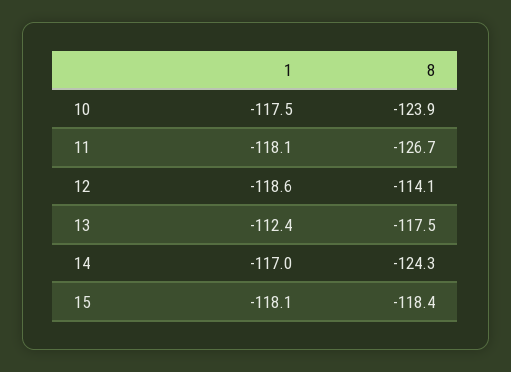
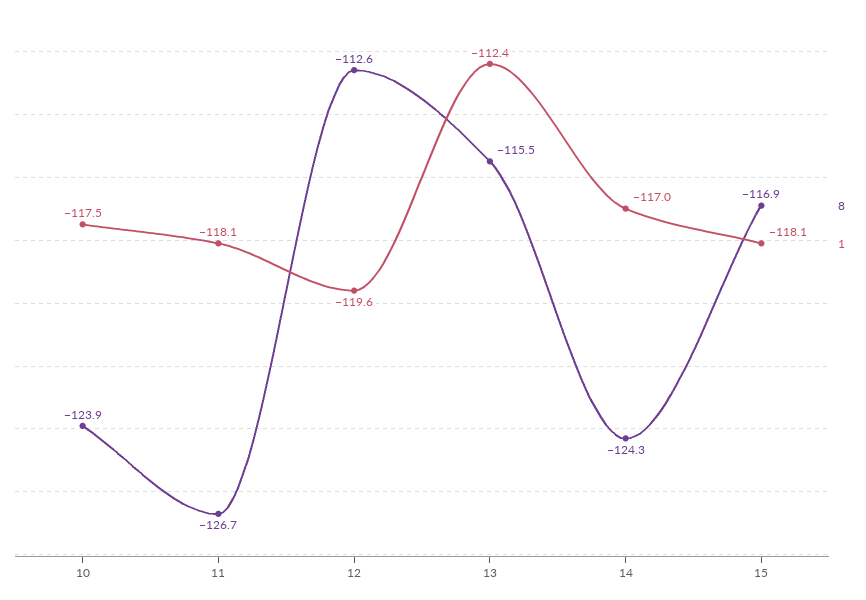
1, 12: -118.6 -> -119.6
8, 12: -114.1 -> -112.6
8, 13: -117.5 -> -115.5
8, 15: -118.4 -> -116.9

